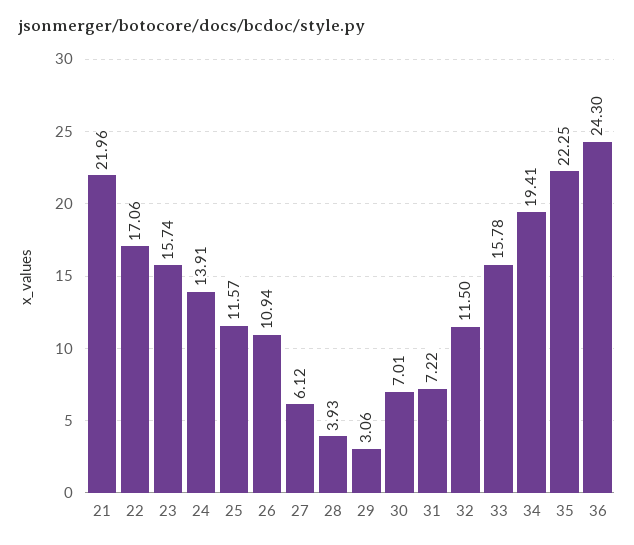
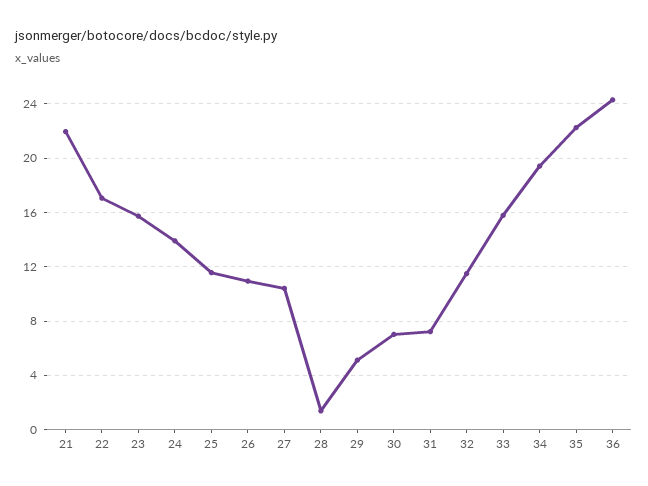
27: 6.12 -> 10.5
28: 3.93 -> 1.5
29: 3.06 -> 5

